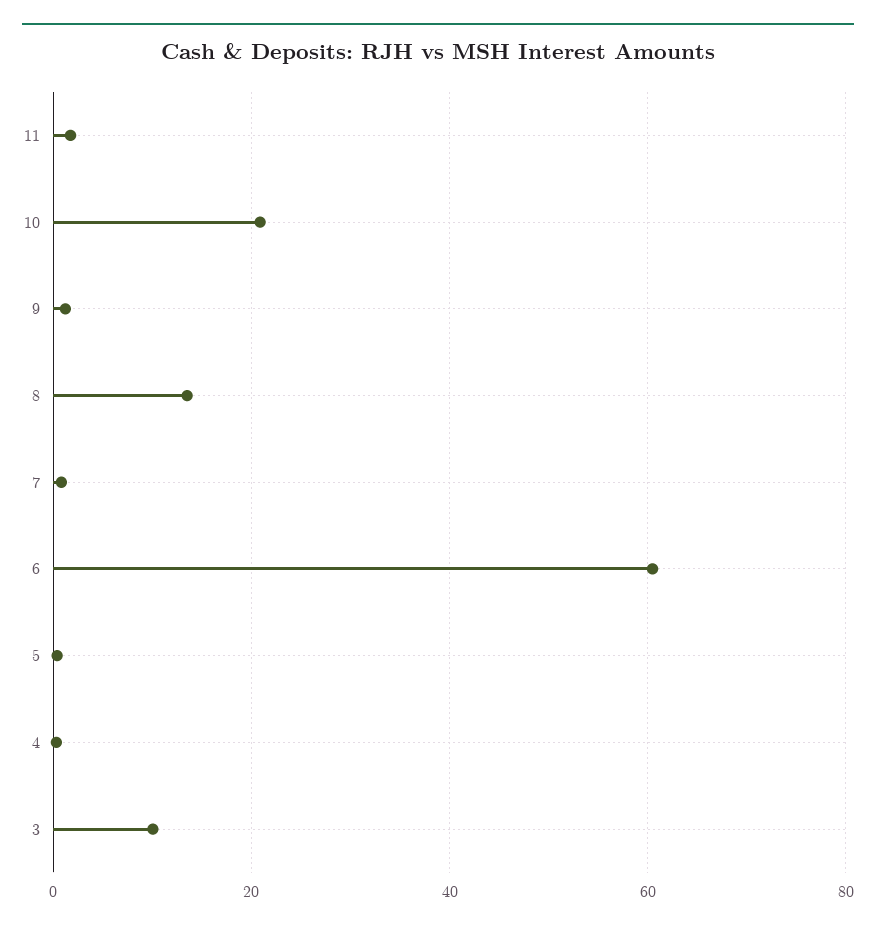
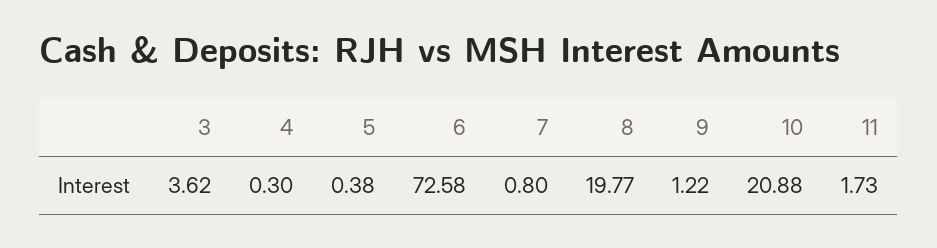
8: 14 -> 19.77
6: 60 -> 72.58
3: 10 -> 3.62

